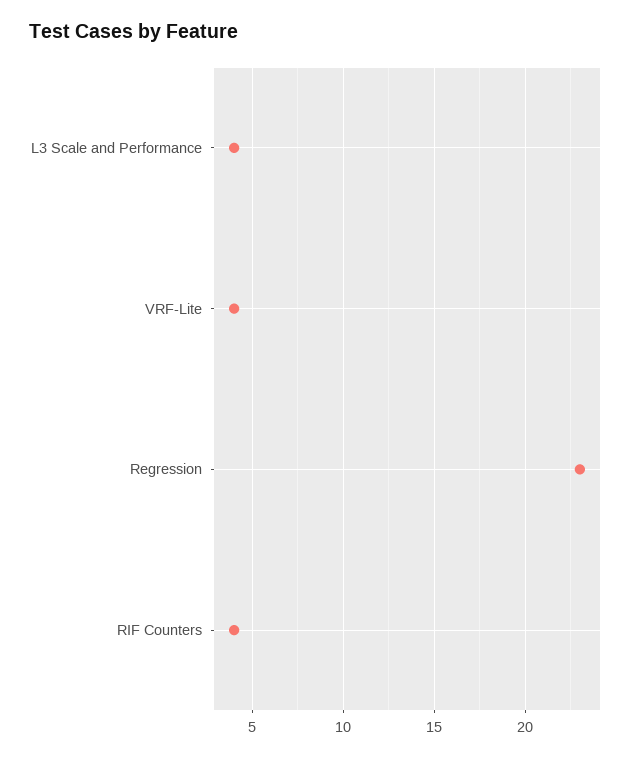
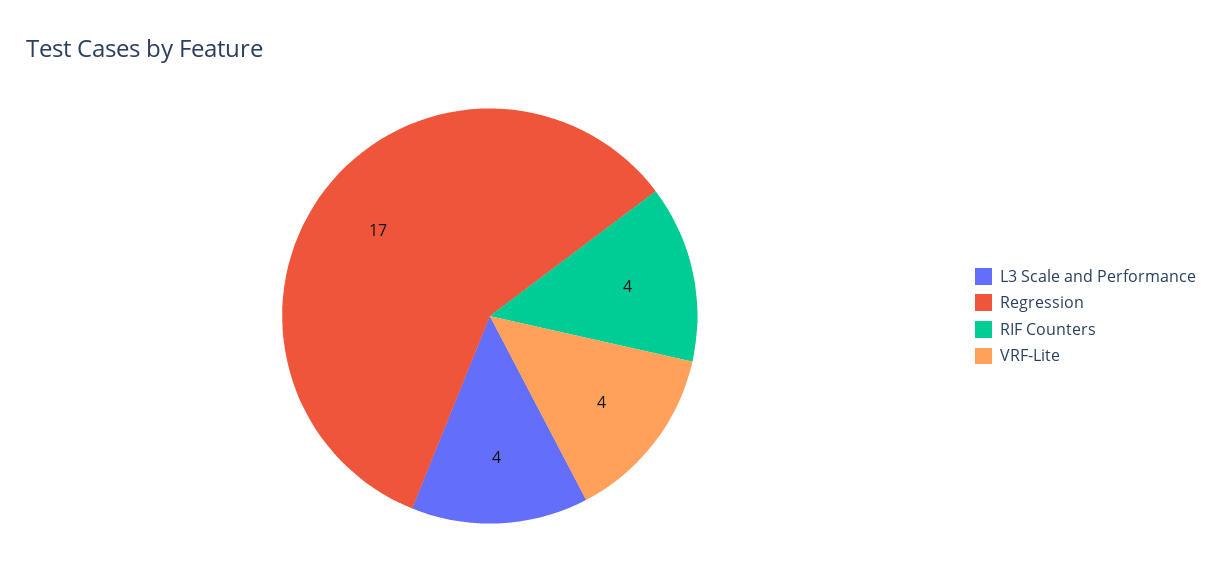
Regression: 23 -> 17

